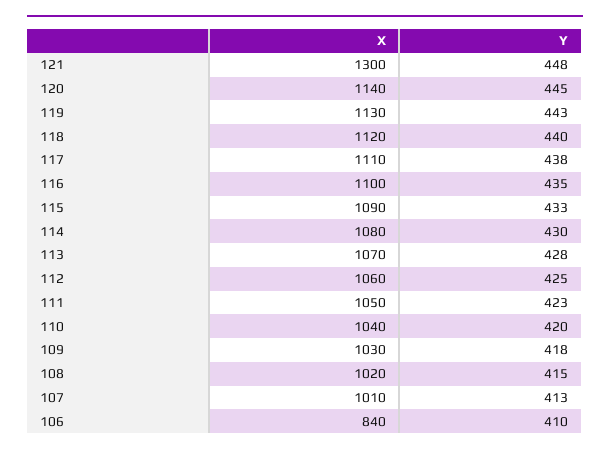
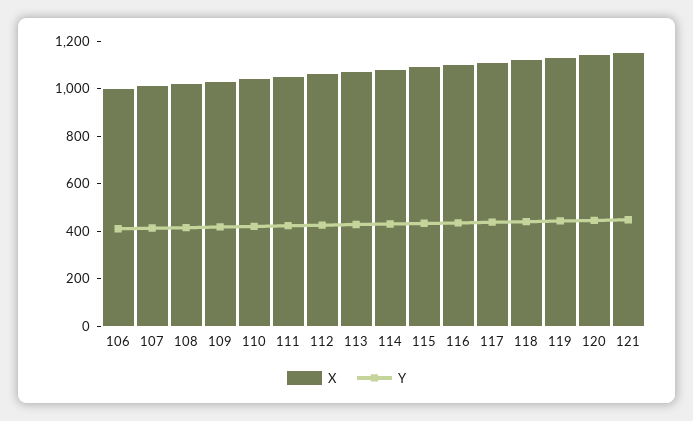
X, 121: 1300 -> 1150
X, 106: 840 -> 1000

